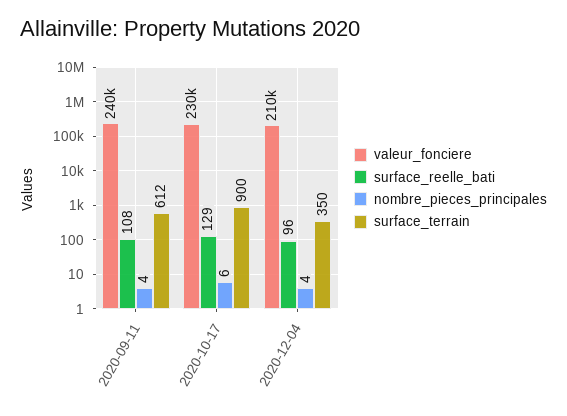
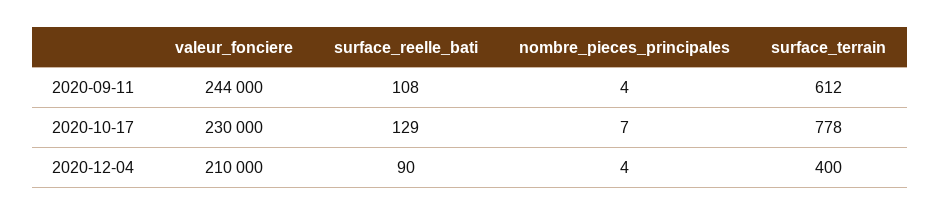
valeur_fonciere, 2020-09-11: 240000 -> 244000
nombre_pieces_principales, 2020-10-17: 6 -> 7
surface_terrain, 2020-10-17: 900 -> 778
surface_reelle_bati, 2020-12-04: 96 -> 90
surface_terrain, 2020-12-04: 350 -> 400

